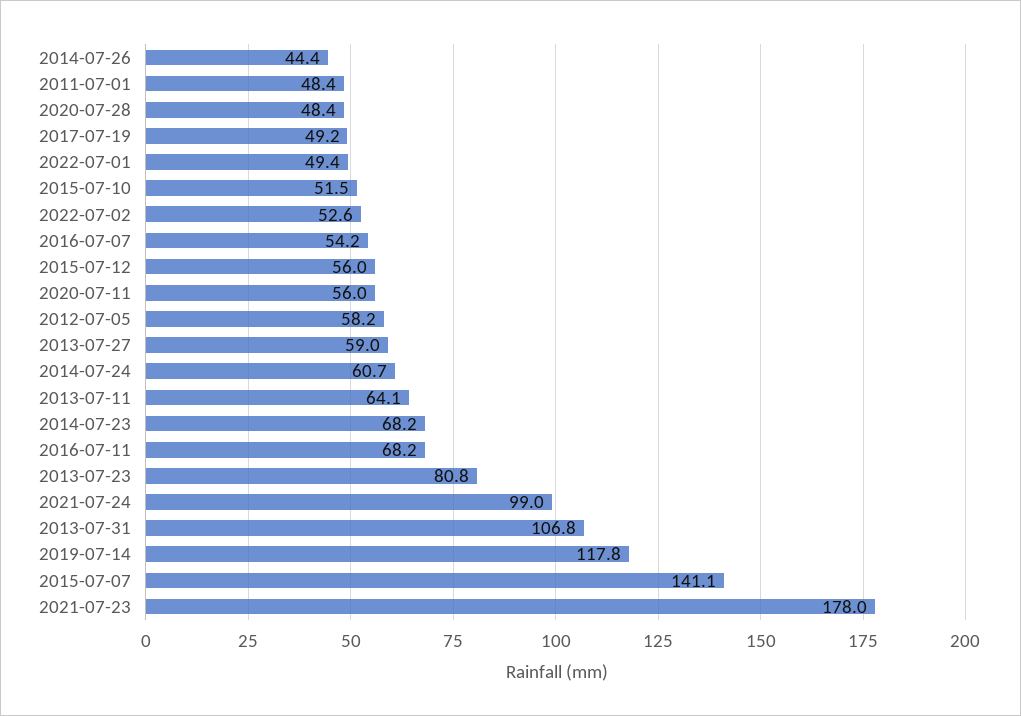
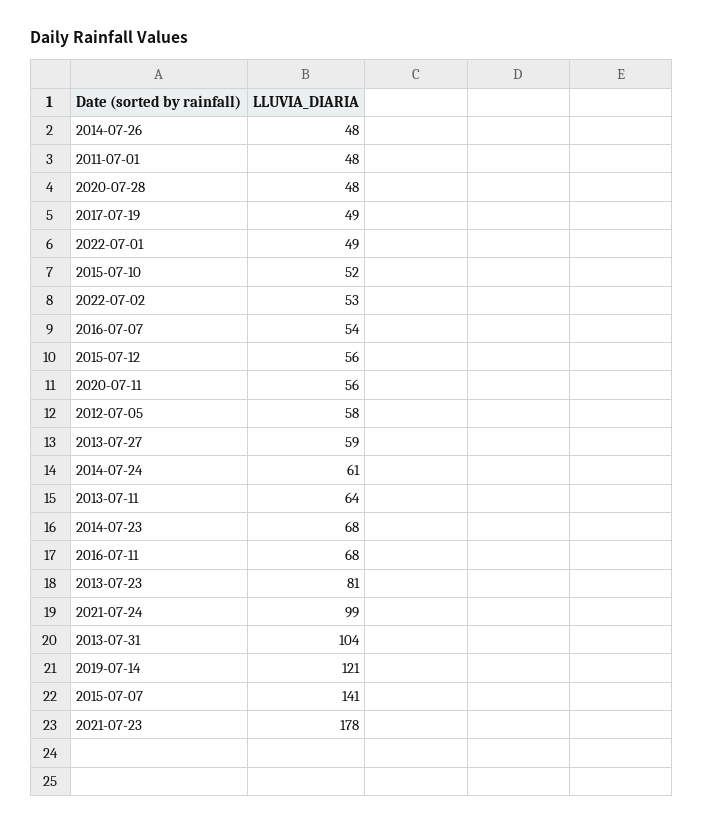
2014-07-26: 44.4 -> 48
2013-07-31: 106.8 -> 104
2019-07-14: 117.8 -> 121

